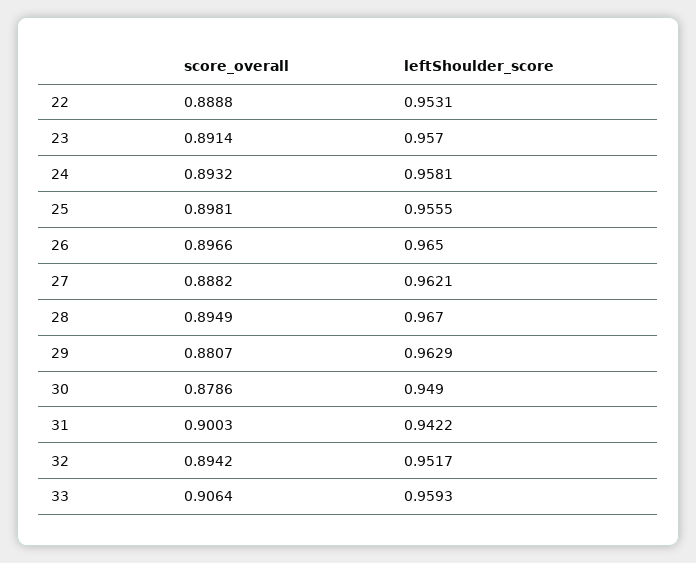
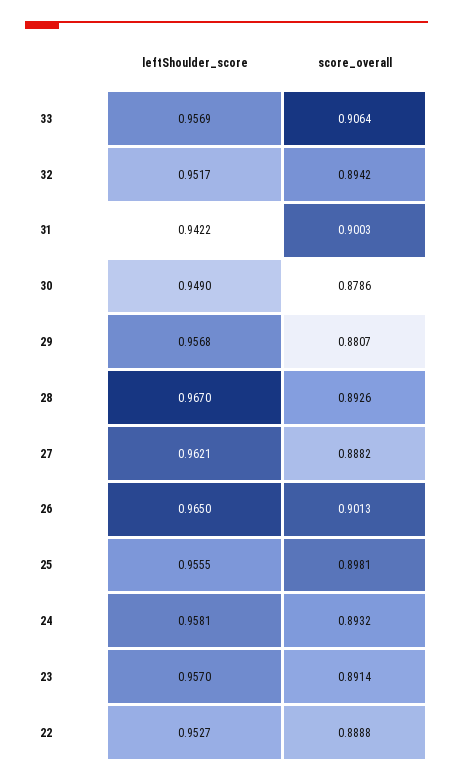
leftShoulder_score, 22: 0.9531 -> 0.9527
score_overall, 26: 0.8966 -> 0.9013
score_overall, 28: 0.8949 -> 0.8926
leftShoulder_score, 29: 0.9629 -> 0.9568
leftShoulder_score, 33: 0.9593 -> 0.9569

